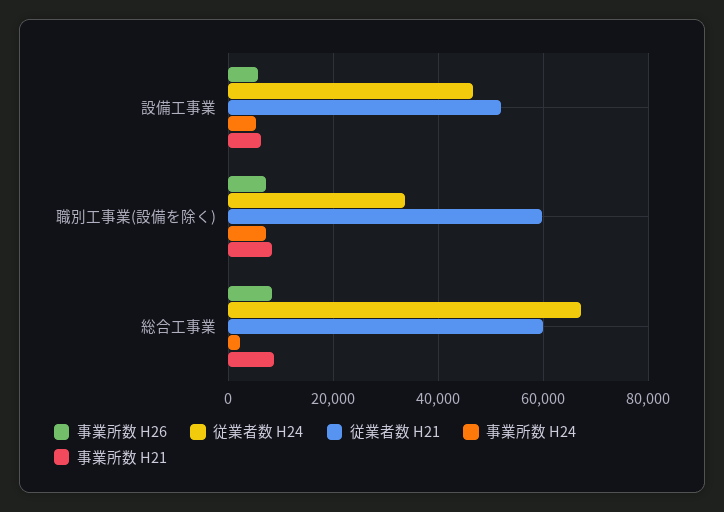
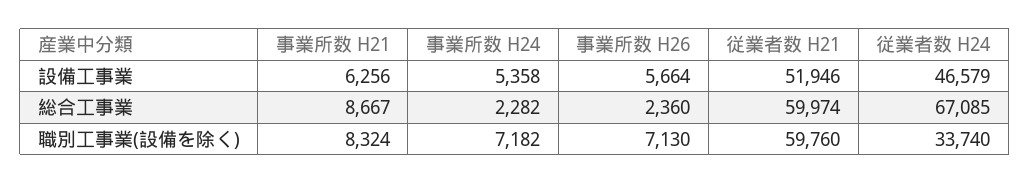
事業所数 H26, 総合工事業: 8000 -> 2360

